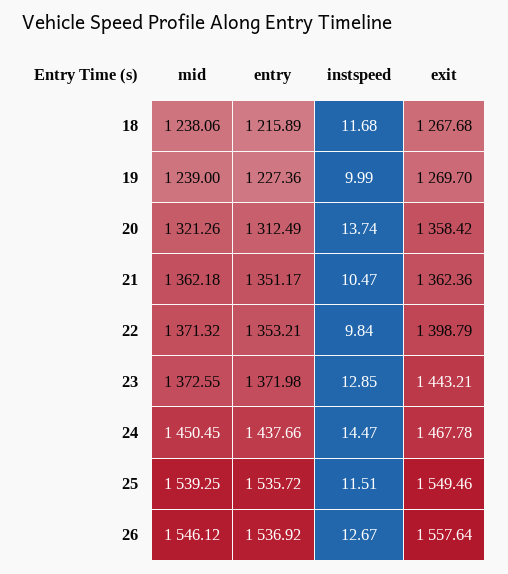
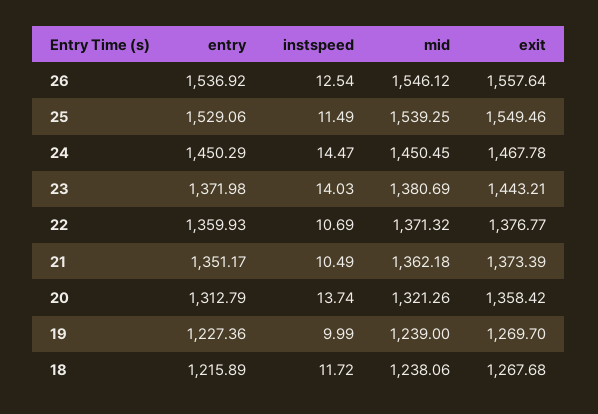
instspeed, 18: 11.68 -> 11.72
entry, 20: 1312.49 -> 1312.79
instspeed, 21: 10.47 -> 10.49
exit, 21: 1362.36 -> 1373.39
entry, 22: 1353.21 -> 1359.93
instspeed, 22: 9.84 -> 10.69
exit, 22: 1398.79 -> 1376.77
mid, 23: 1372.55 -> 1380.69
instspeed, 23: 12.85 -> 14.03
entry, 24: 1437.66 -> 1450.29
entry, 25: 1535.72 -> 1529.06
instspeed, 25: 11.51 -> 11.49
instspeed, 26: 12.67 -> 12.54

